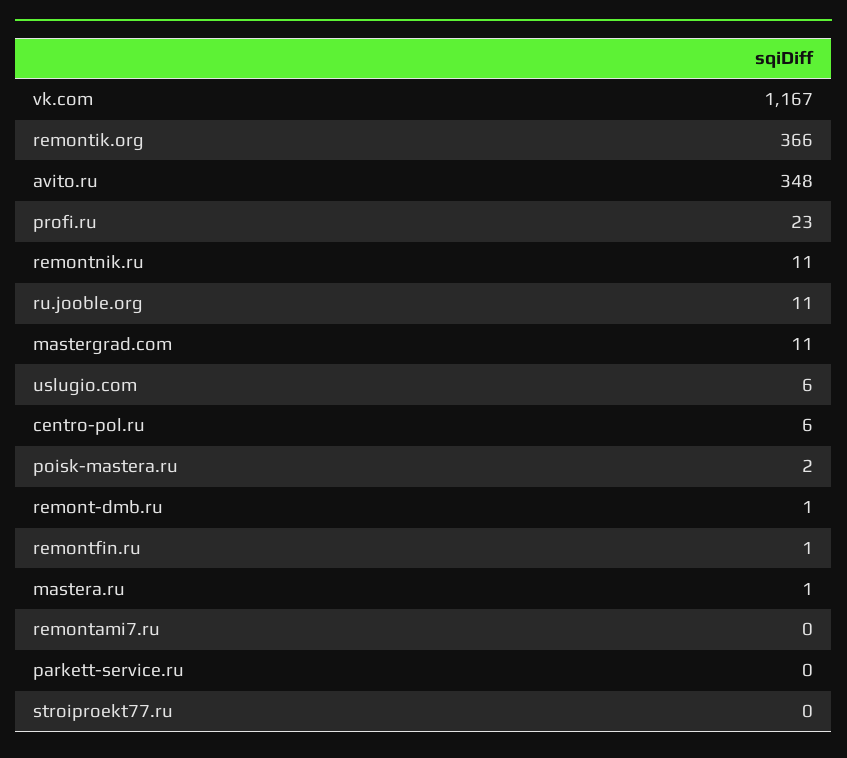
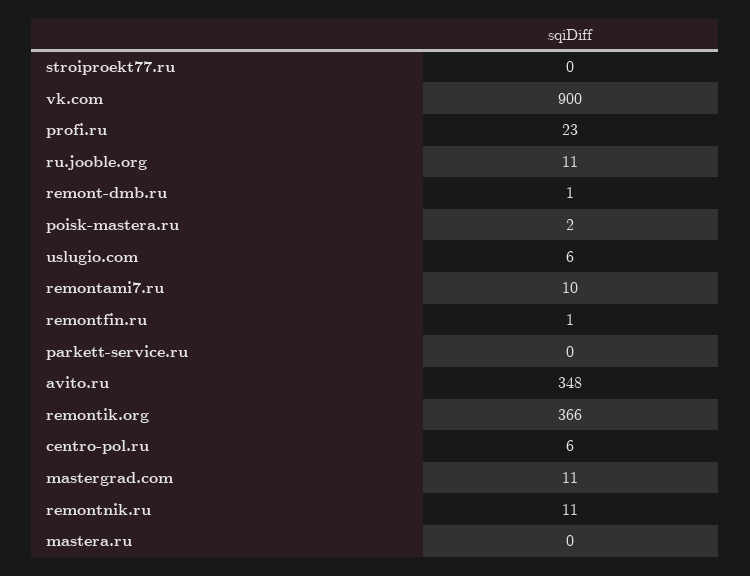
vk.com: 1167 -> 900
mastera.ru: 1 -> 0
remontami7.ru: 0 -> 10

